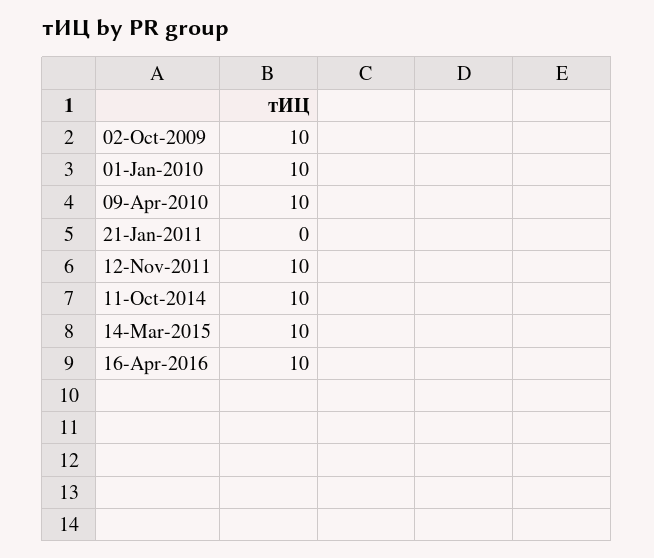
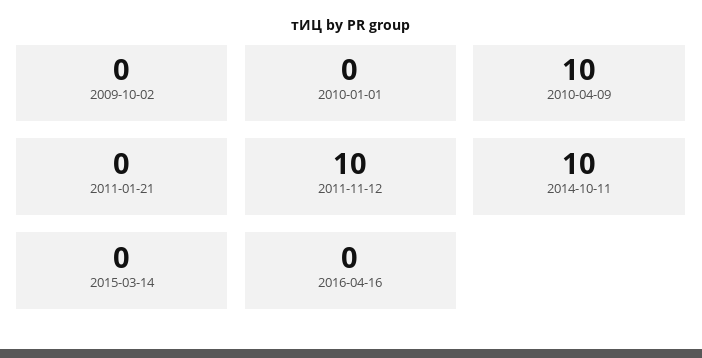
02-Oct-2009: 10 -> 0
01-Jan-2010: 10 -> 0
14-Mar-2015: 10 -> 0
16-Apr-2016: 10 -> 0

